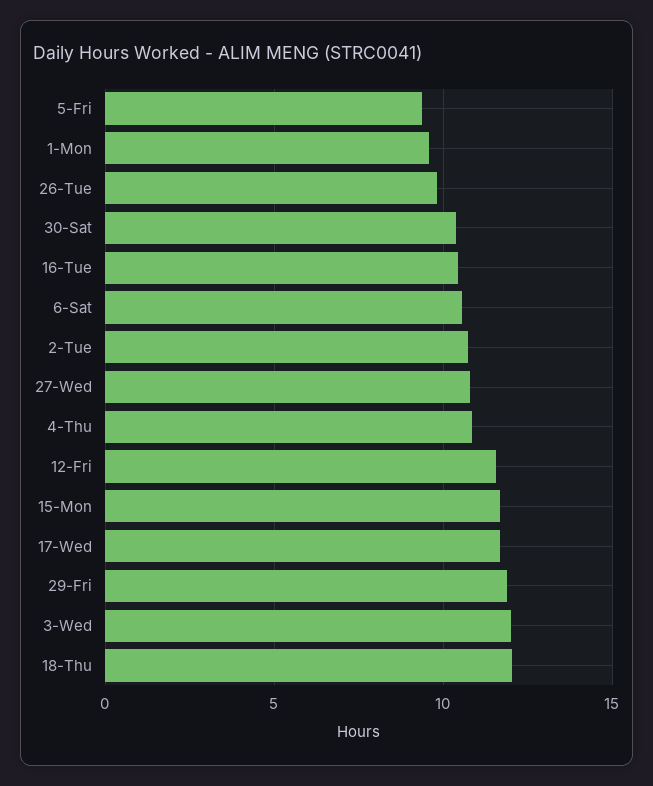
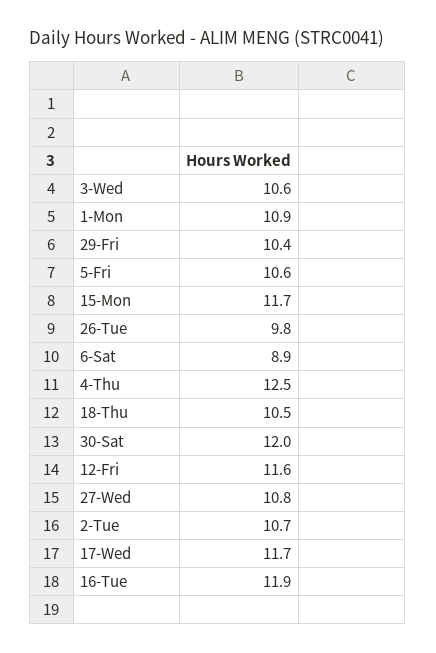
5-Fri: 9.5 -> 10.6
1-Mon: 9.5 -> 10.9
30-Sat: 10.5 -> 12
16-Tue: 10.5 -> 11.9
6-Sat: 10.5 -> 8.9
4-Thu: 11 -> 12.5
29-Fri: 12 -> 10.4
3-Wed: 12 -> 10.6
18-Thu: 12 -> 10.5

